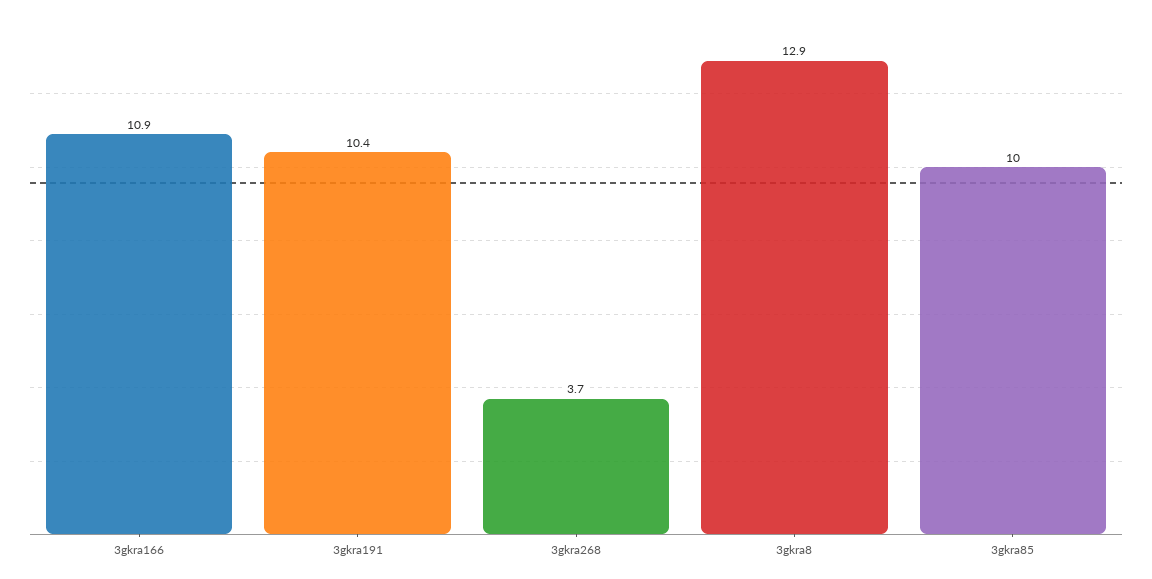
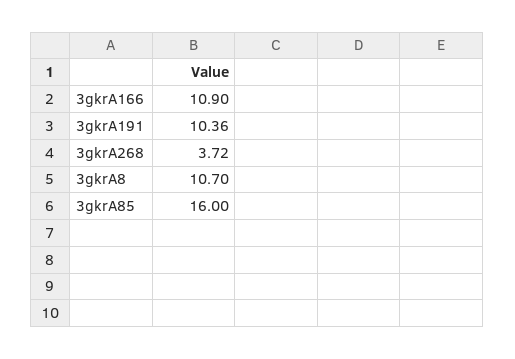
3gkra8: 12.9 -> 10.7
3gkra85: 10 -> 16

